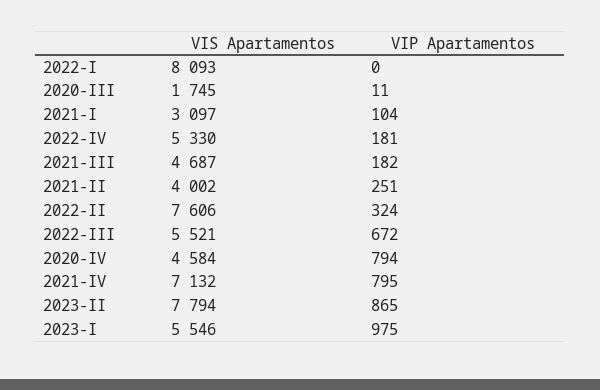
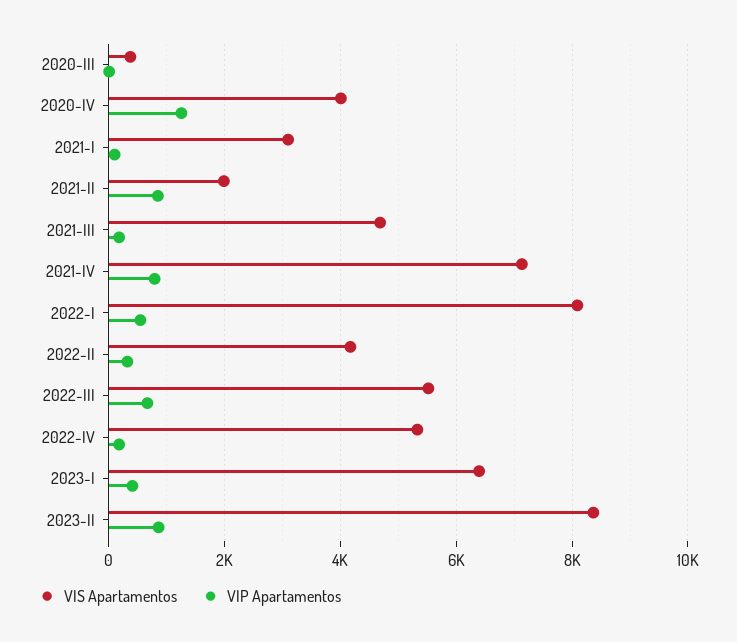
VIP Apartamentos, 2022-I: 0 -> 600
VIS Apartamentos, 2020-III: 1745 -> 400
VIS Apartamentos, 2021-II: 4002 -> 2000
VIP Apartamentos, 2021-II: 251 -> 800
VIS Apartamentos, 2022-II: 7606 -> 4200
VIS Apartamentos, 2020-IV: 4584 -> 4000
VIP Apartamentos, 2020-IV: 794 -> 1200
VIS Apartamentos, 2023-II: 7794 -> 8400
VIS Apartamentos, 2023-I: 5546 -> 6400
VIP Apartamentos, 2023-I: 975 -> 400

